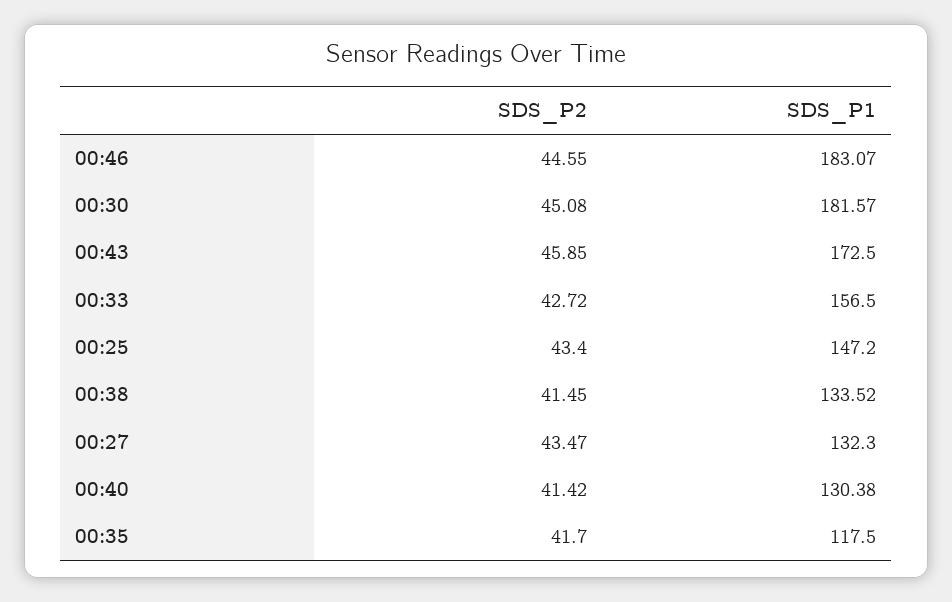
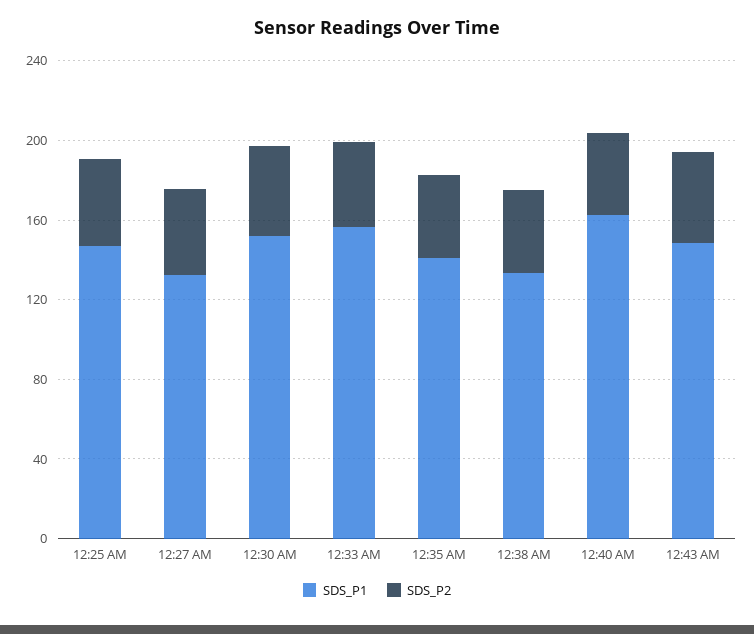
SDS_P2, 00:46: 44.55 -> none
SDS_P1, 00:46: 183.07 -> none
SDS_P1, 00:30: 181.57 -> 150
SDS_P1, 00:43: 172.5 -> 150
SDS_P1, 00:40: 130.38 -> 160
SDS_P1, 00:35: 117.5 -> 140

